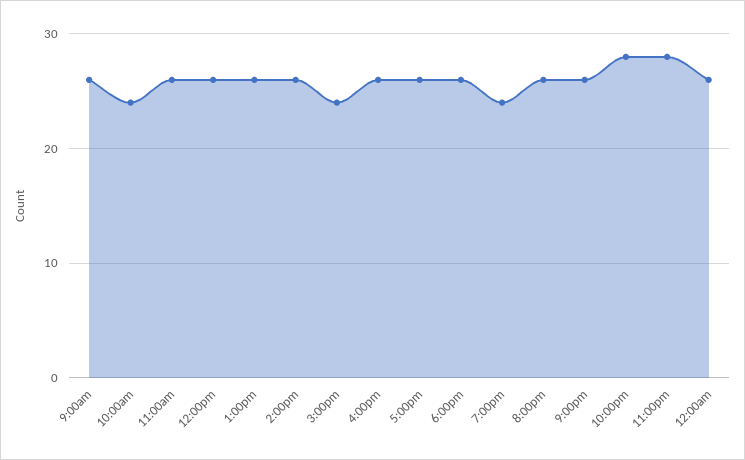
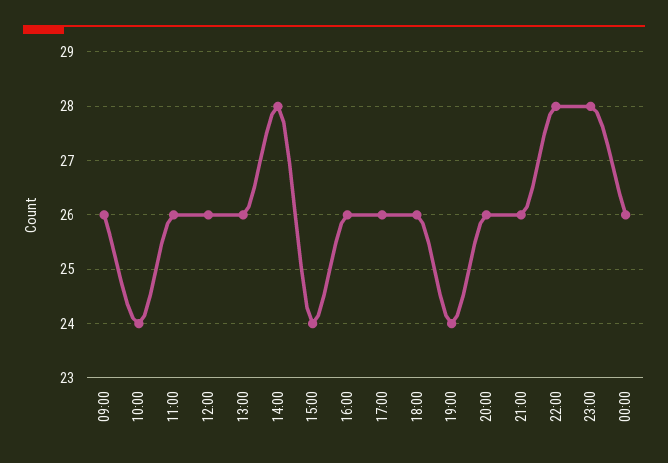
2:00pm: 26 -> 28

